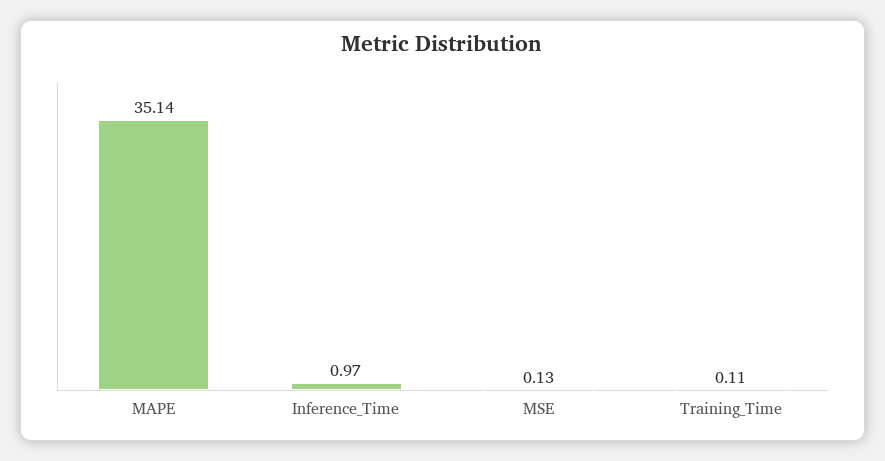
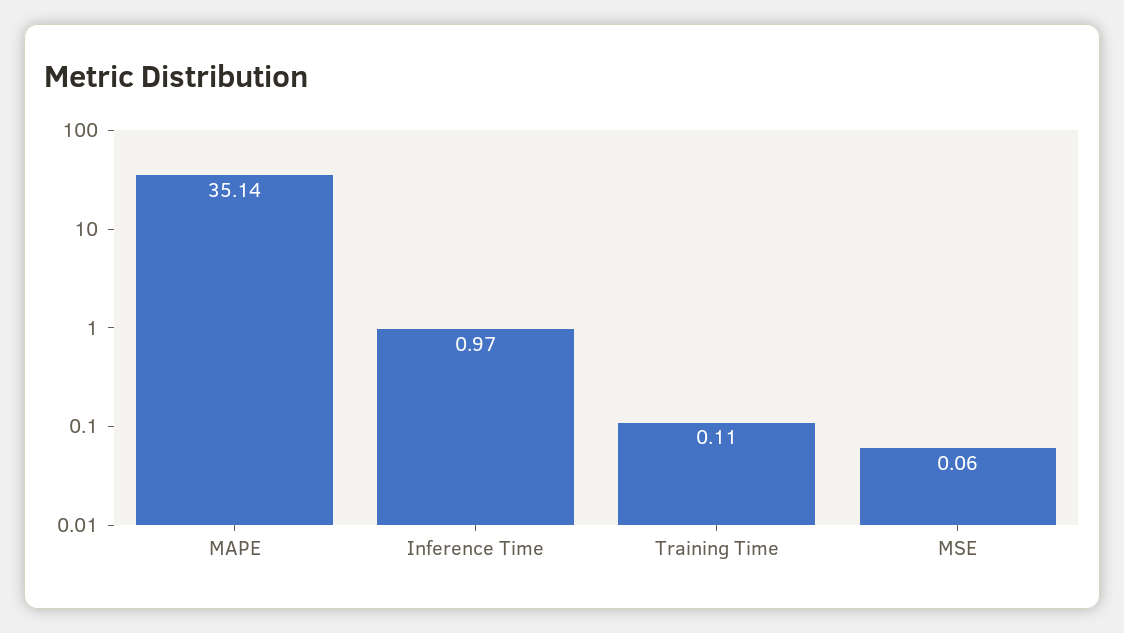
MSE: 0.13 -> 0.06

